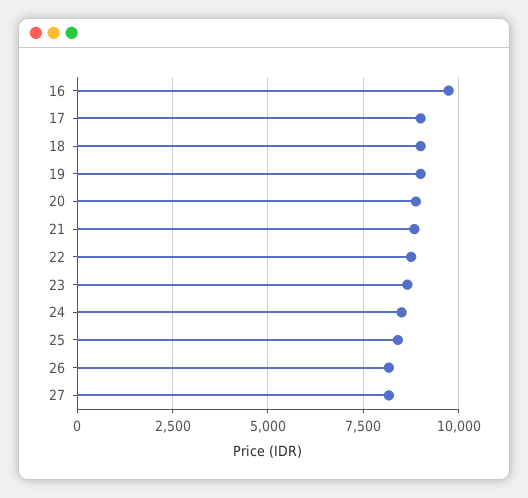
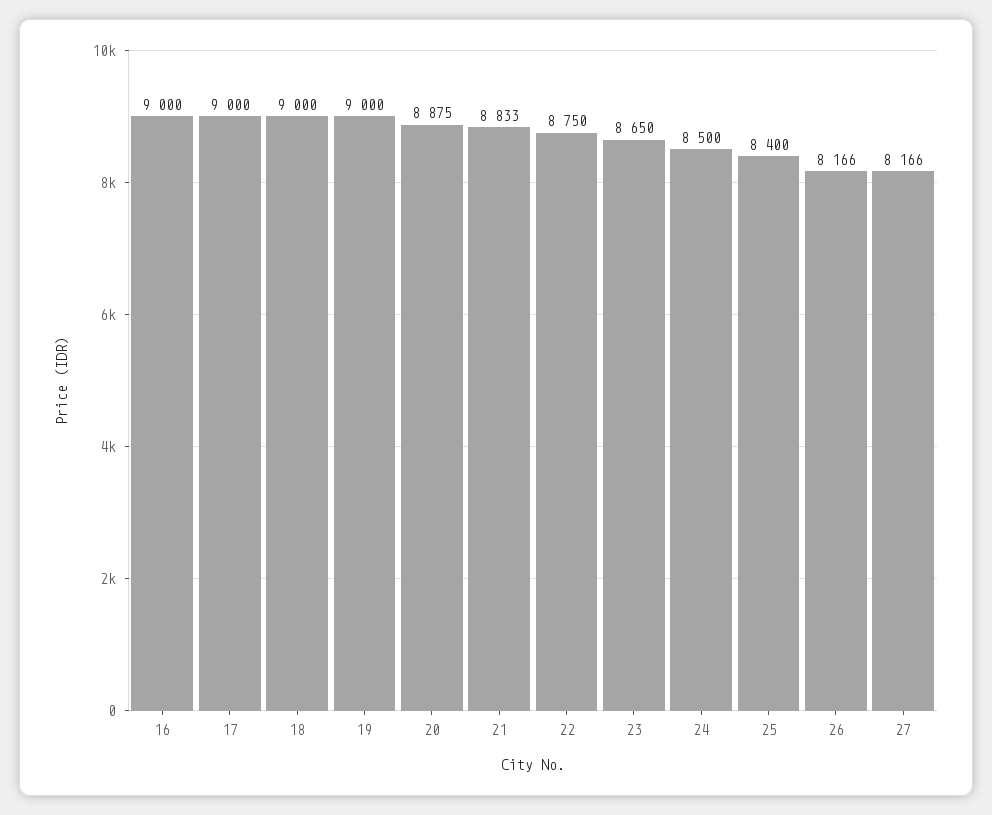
16: 9750 -> 9000

